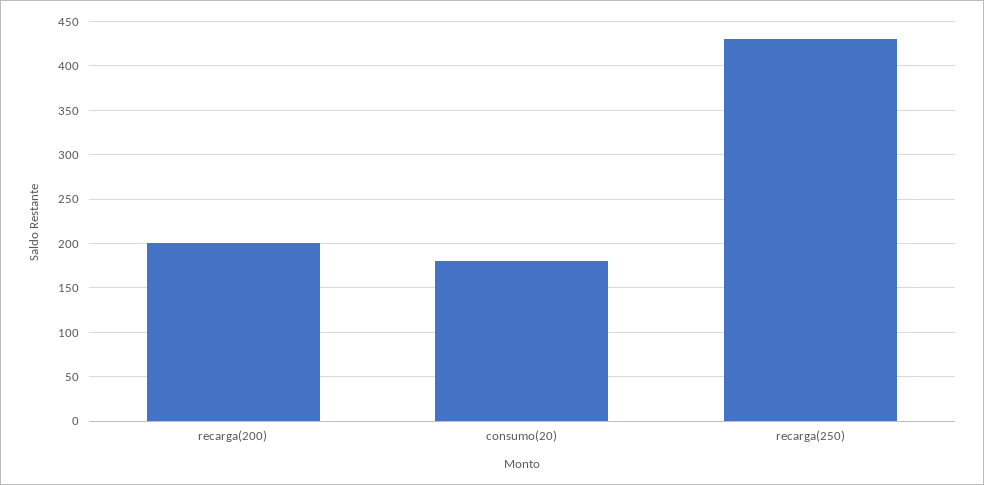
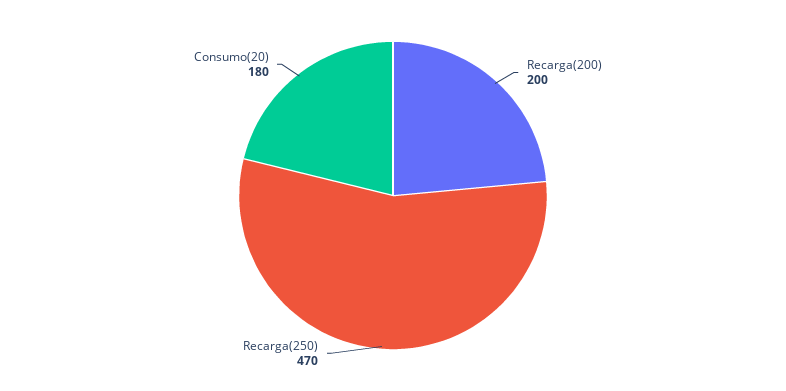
recarga(250): 430 -> 470

